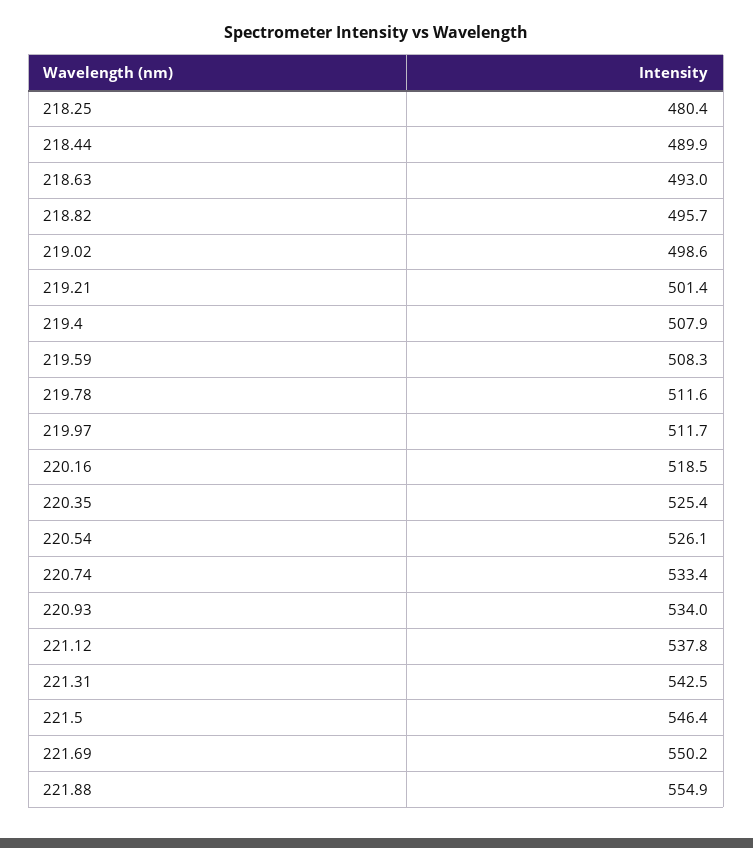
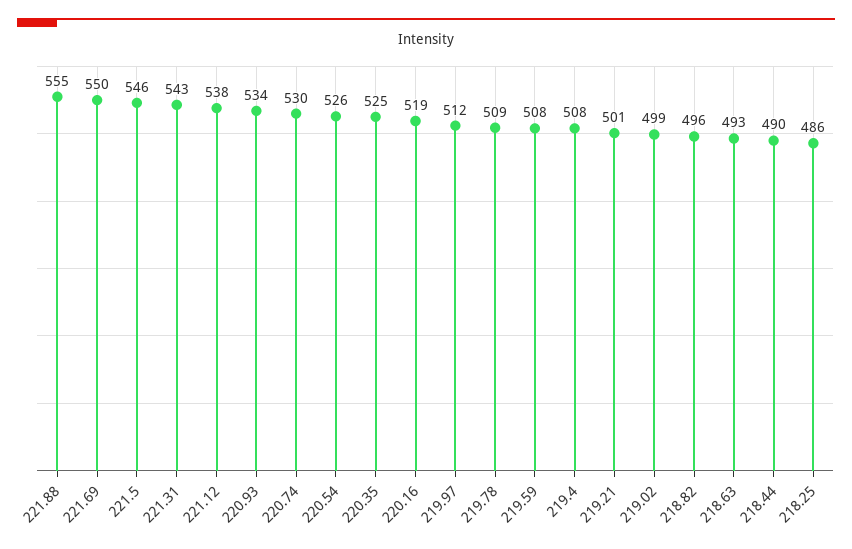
218.25: 480.4 -> 486
219.78: 511.6 -> 509
220.74: 533.4 -> 530

